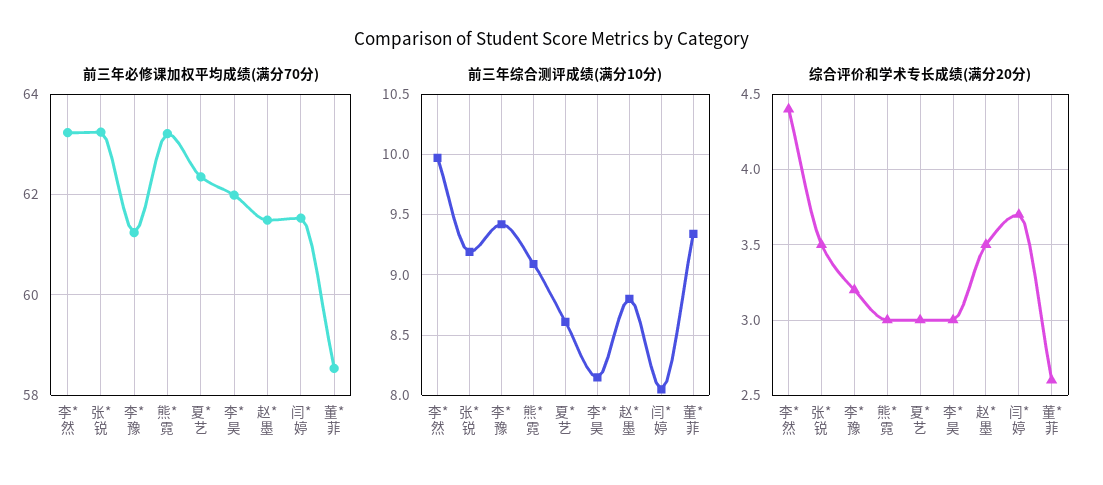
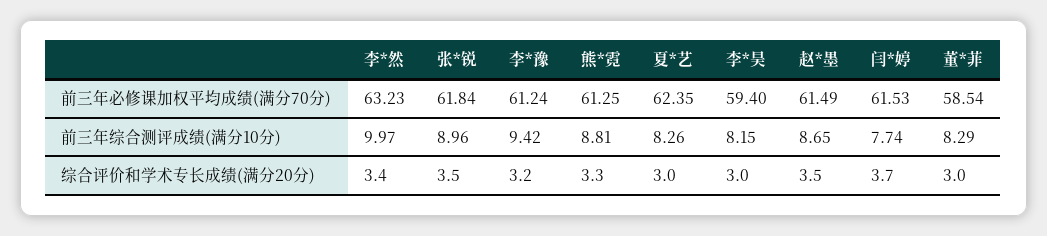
前三年必修课加权平均成绩(满分70分), 张*锐: 63.2 -> 61.84
前三年必修课加权平均成绩(满分70分), 熊*霓: 63.2 -> 61.25
前三年必修课加权平均成绩(满分70分), 李*昊: 62 -> 59.4
前三年综合测评成绩(满分10分), 张*锐: 9.2 -> 8.96
前三年综合测评成绩(满分10分), 熊*霓: 9.1 -> 8.81
前三年综合测评成绩(满分10分), 夏*艺: 8.6 -> 8.26
前三年综合测评成绩(满分10分), 赵*墨: 8.8 -> 8.65
前三年综合测评成绩(满分10分), 闫*婷: 8.05 -> 7.74
前三年综合测评成绩(满分10分), 董*菲: 9.35 -> 8.29
综合评价和学术专长成绩(满分20分), 李*然: 4.4 -> 3.4
综合评价和学术专长成绩(满分20分), 熊*霓: 3 -> 3.3
综合评价和学术专长成绩(满分20分), 董*菲: 2.6 -> 3

